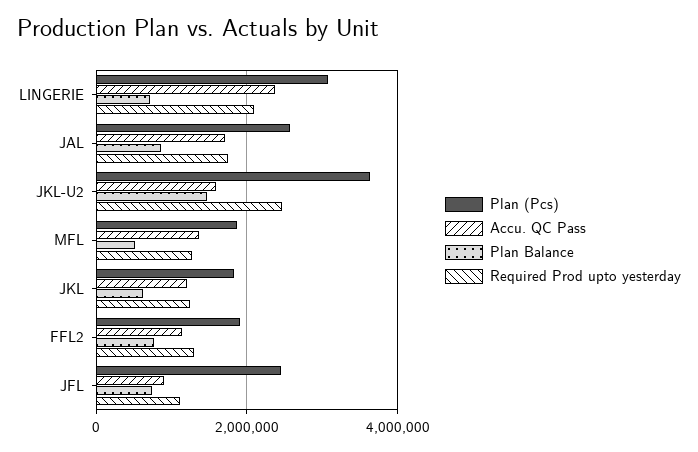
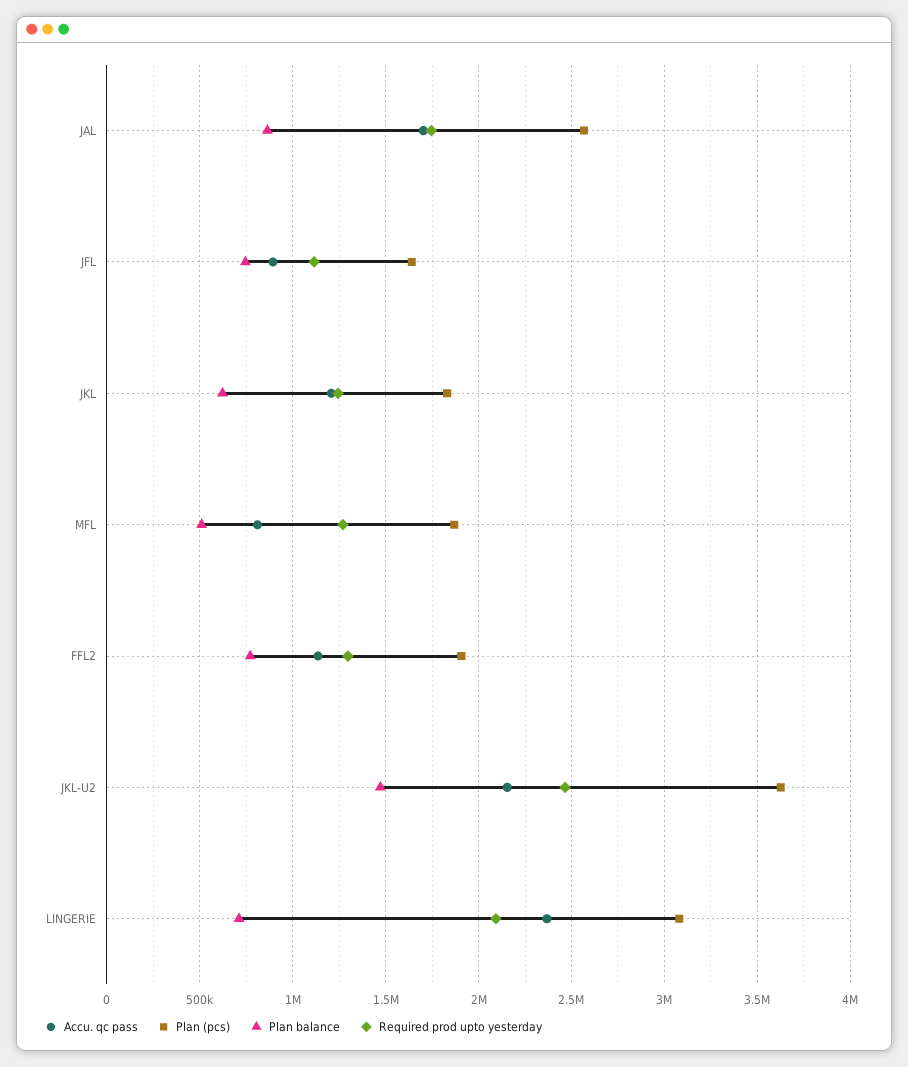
Accu. QC Pass, JKL-U2: 1600000 -> 2150000
Accu. QC Pass, MFL: 1400000 -> 800000
Plan (Pcs), JFL: 2400000 -> 1650000

